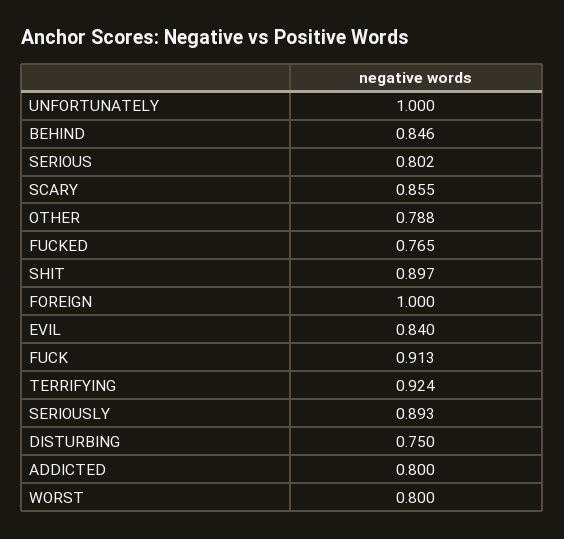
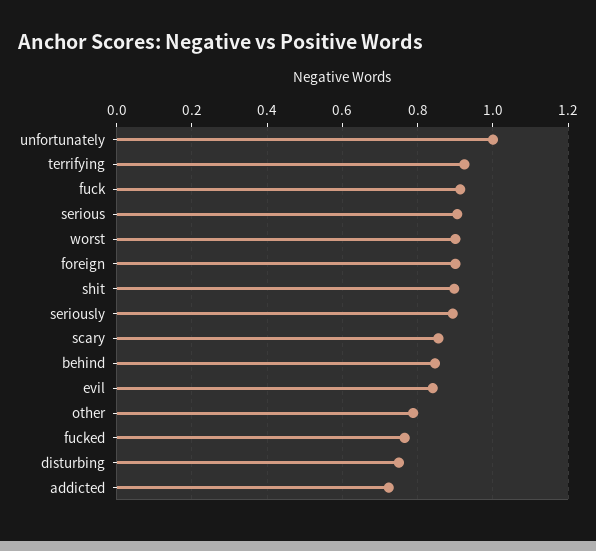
SERIOUS: 0.802 -> 0.9
FOREIGN: 1 -> 0.9
ADDICTED: 0.8 -> 0.72
WORST: 0.8 -> 0.9

